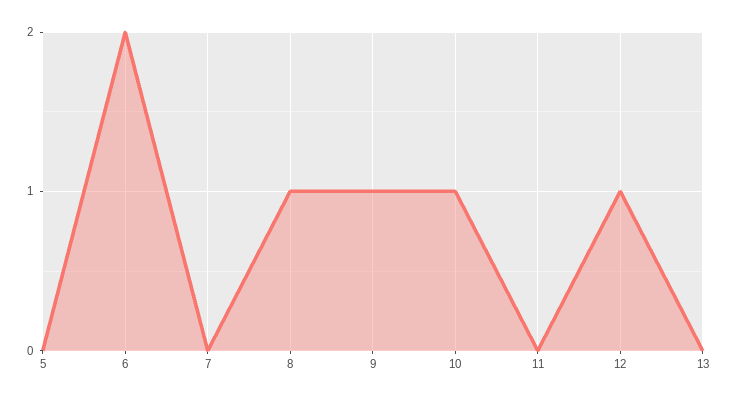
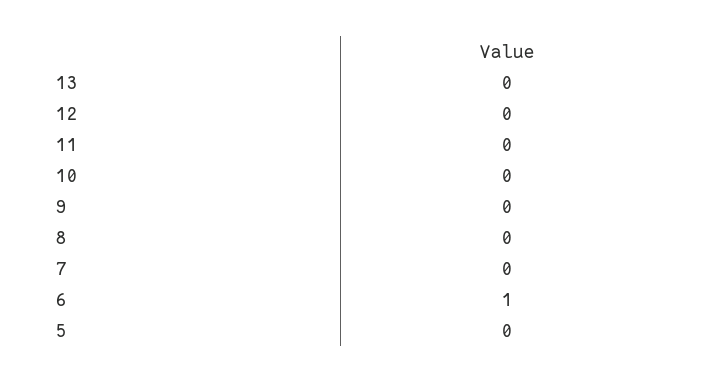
6: 2 -> 1
8: 1 -> 0
9: 1 -> 0
10: 1 -> 0
12: 1 -> 0

